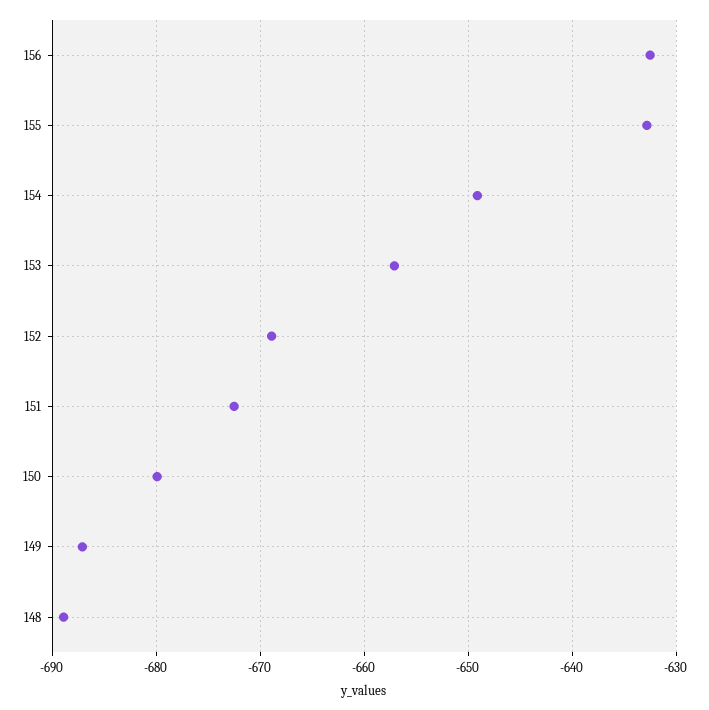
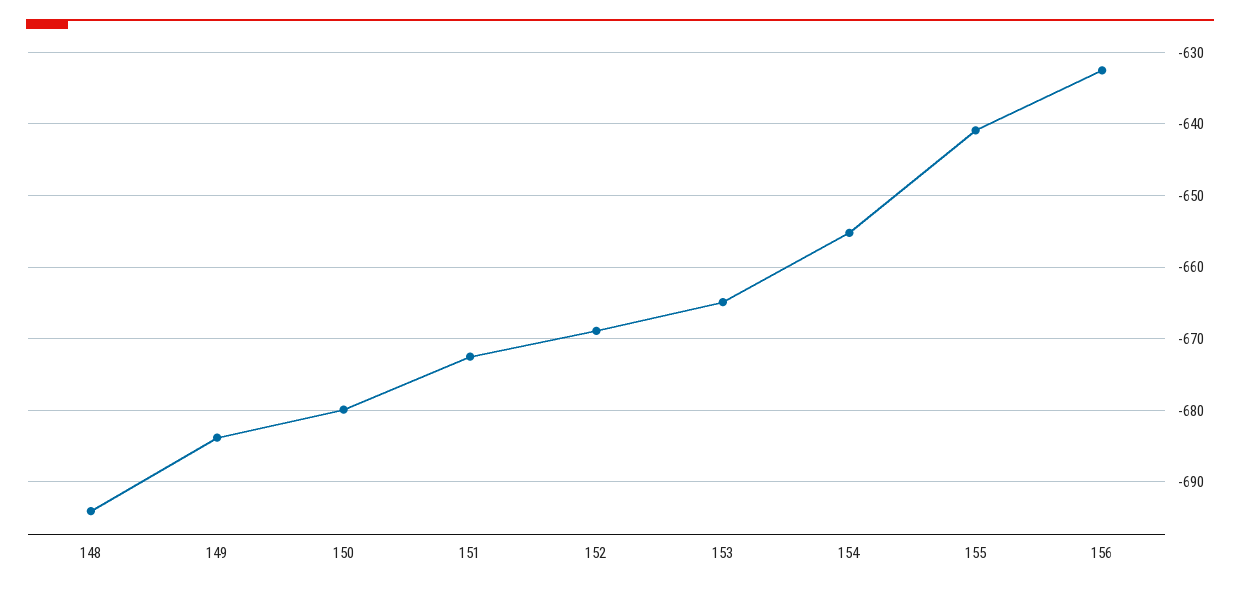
155: -633 -> -641
154: -649 -> -655
153: -657 -> -665
149: -687 -> -684
148: -689 -> -694

